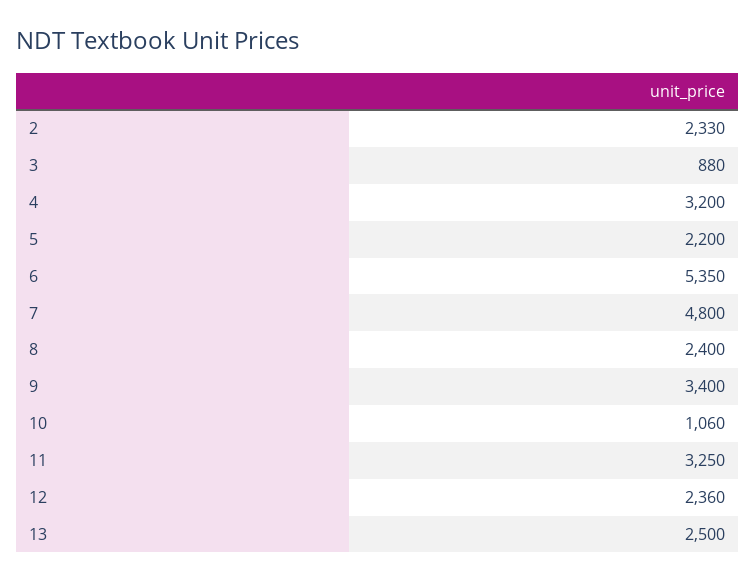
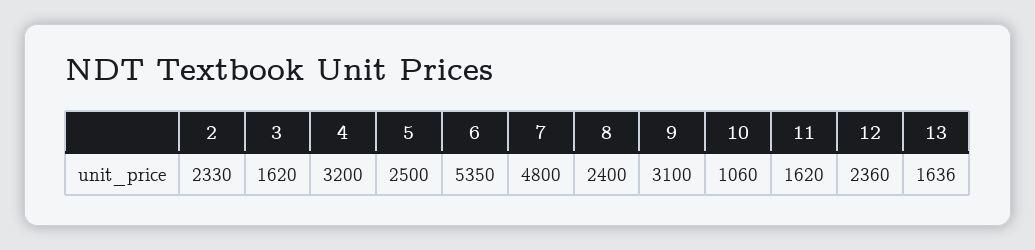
3: 880 -> 1620
5: 2200 -> 2500
9: 3400 -> 3100
11: 3250 -> 1620
13: 2500 -> 1636

